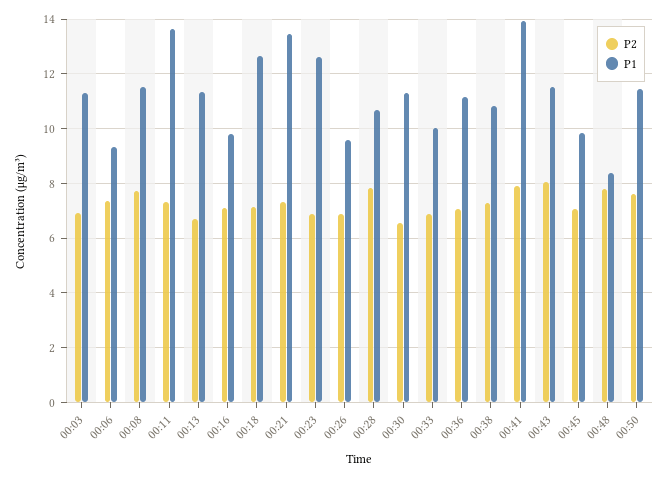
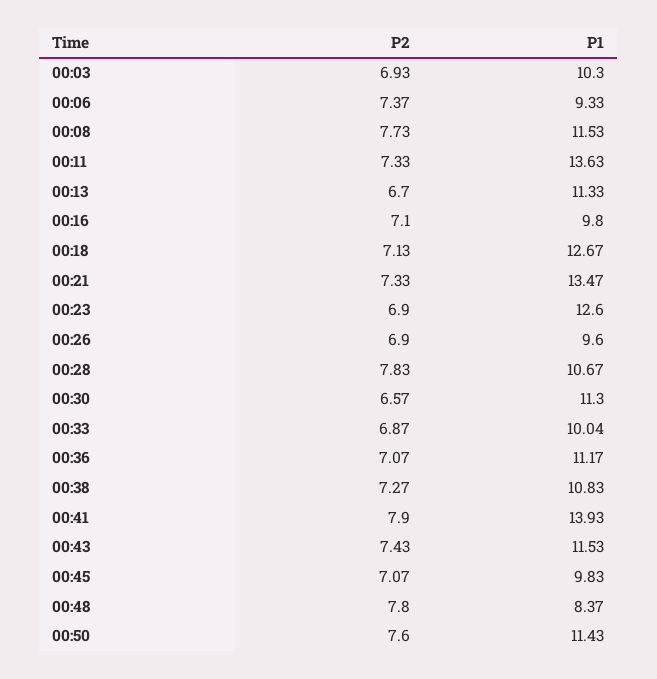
P1, 00:03: 11.25 -> 10.3
P2, 00:43: 8 -> 7.43

